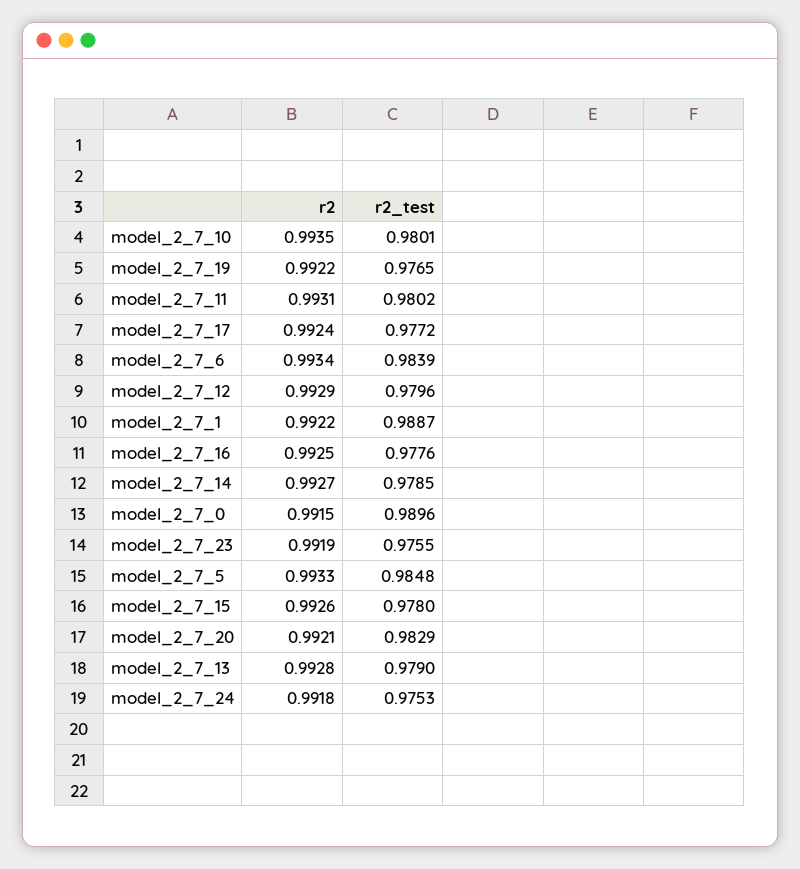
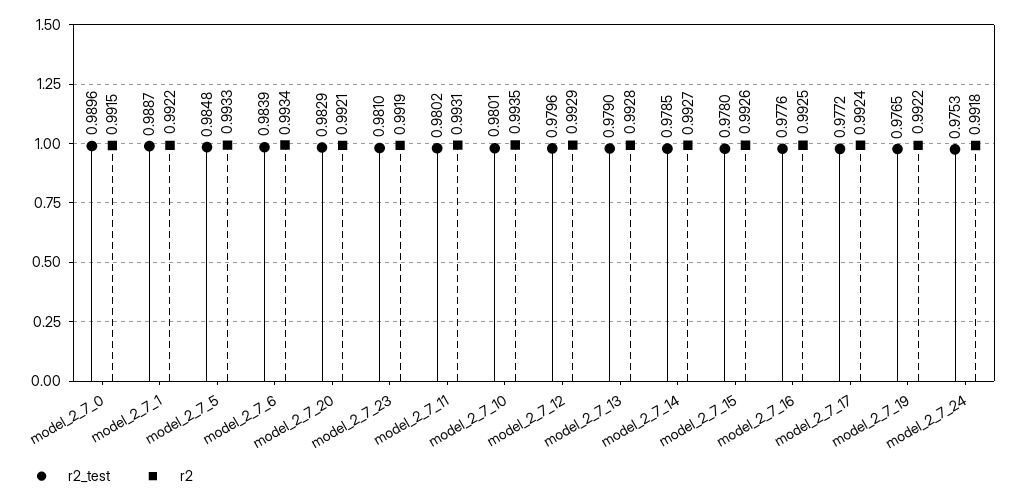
r2_test, model_2_7_23: 0.9755 -> 0.981

